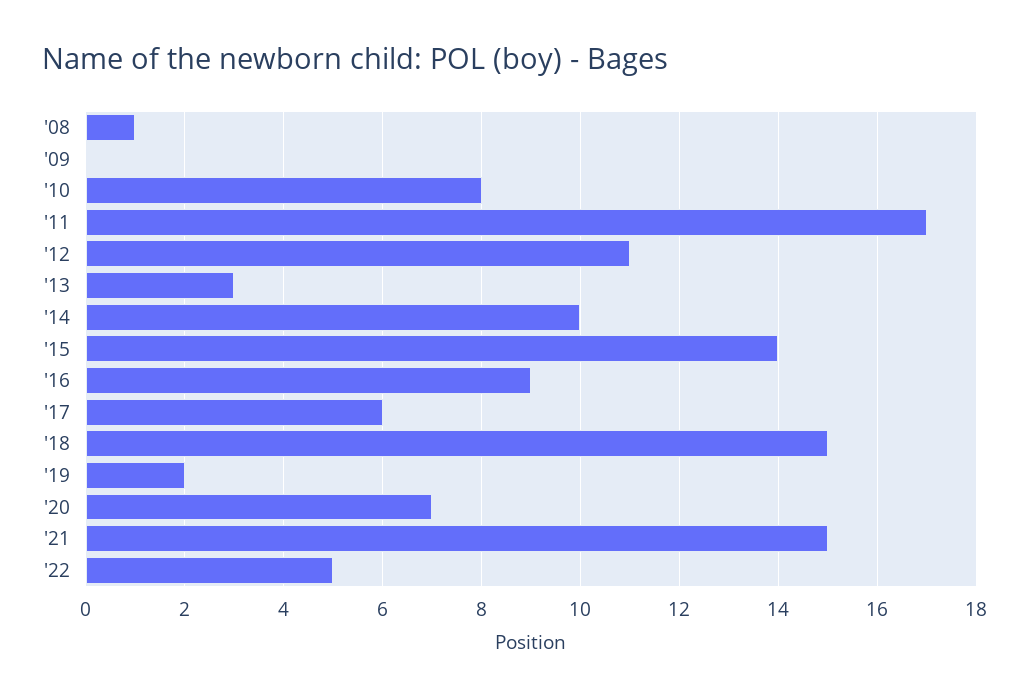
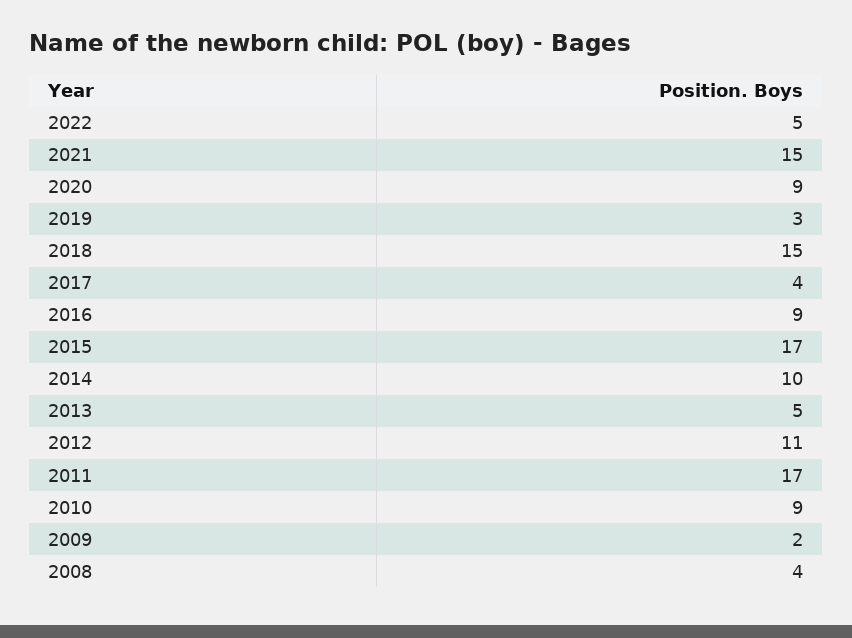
'08: 1 -> 4
'09: 0 -> 2
'10: 8 -> 9
'13: 3 -> 5
'15: 14 -> 17
'17: 6 -> 4
'19: 2 -> 3
'20: 7 -> 9

